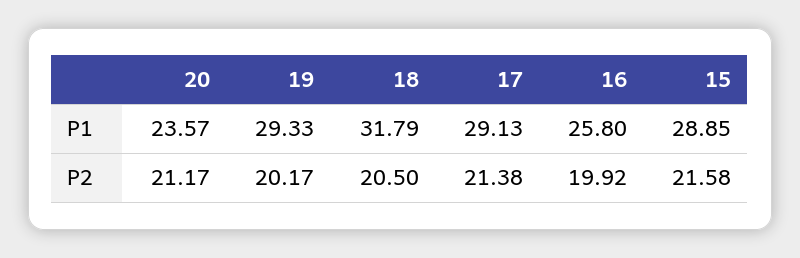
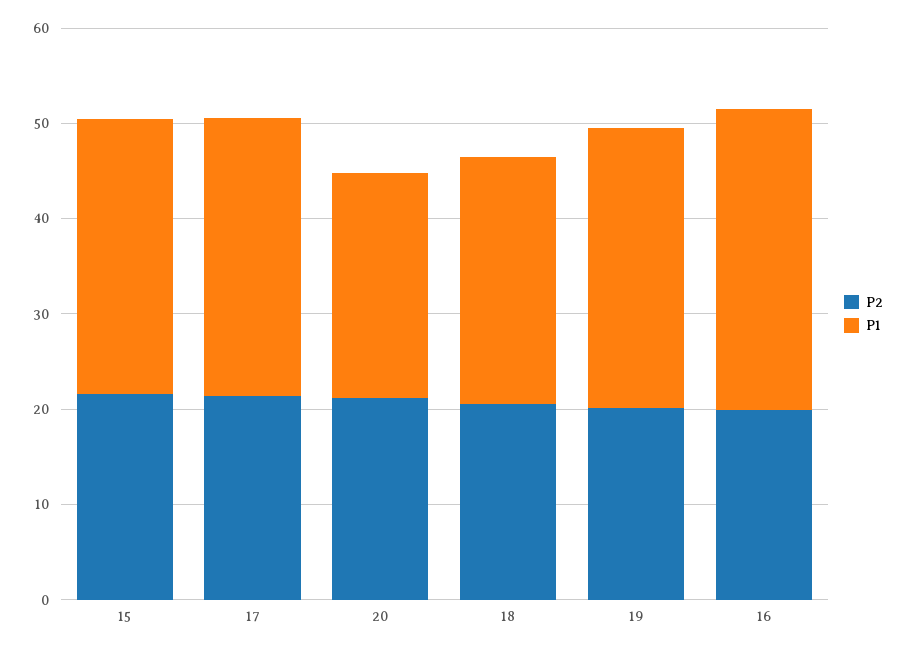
P1, 18: 31.79 -> 26
P1, 16: 25.8 -> 32

